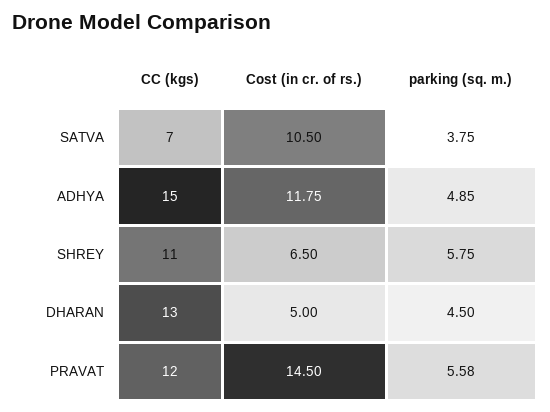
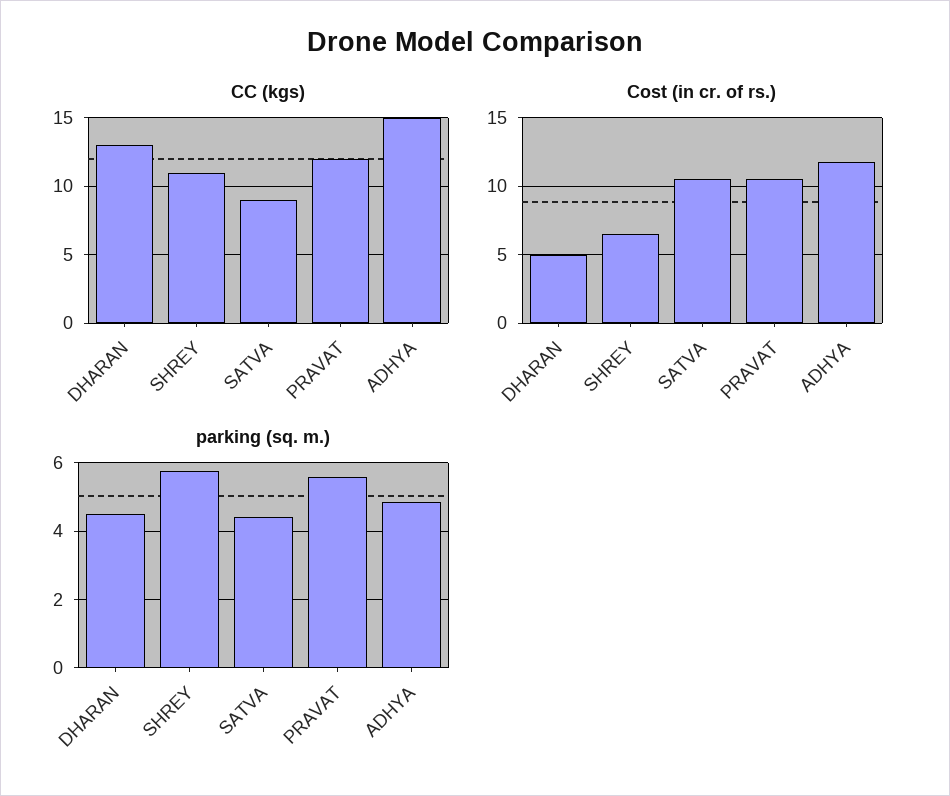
CC (kgs), SATVA: 7 -> 9
parking (sq. m.), SATVA: 3.75 -> 4.4
Cost (in cr. of rs.), PRAVAT: 14.5 -> 10.5

